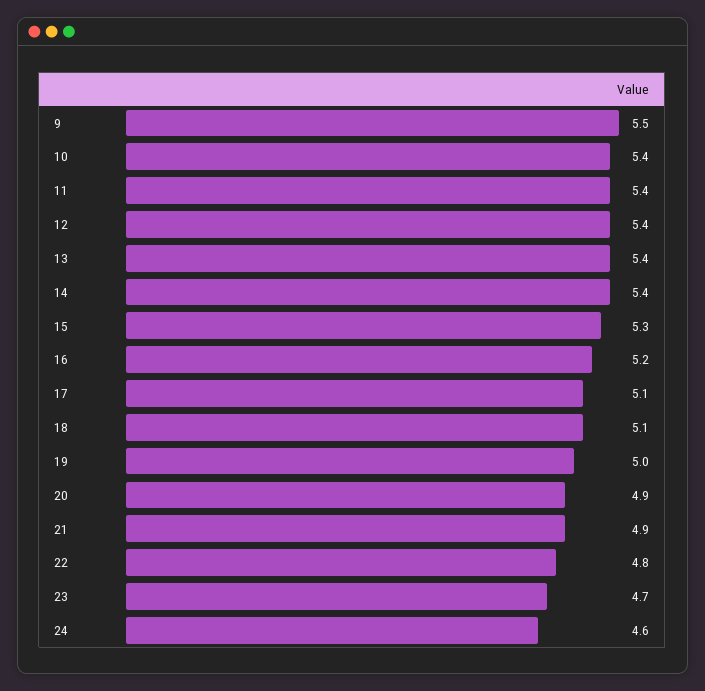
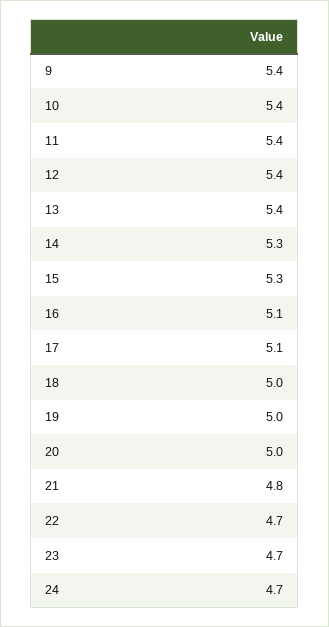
9: 5.5 -> 5.4
14: 5.4 -> 5.3
16: 5.2 -> 5.1
18: 5.1 -> 5
20: 4.9 -> 5
21: 4.9 -> 4.8
22: 4.8 -> 4.7
24: 4.6 -> 4.7

